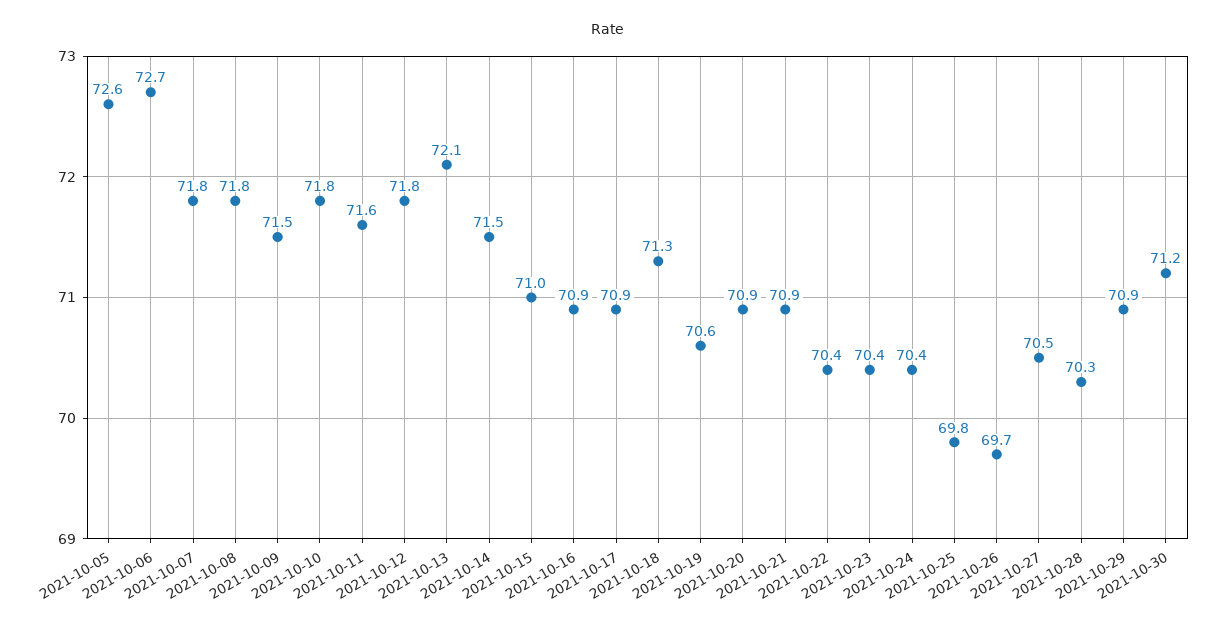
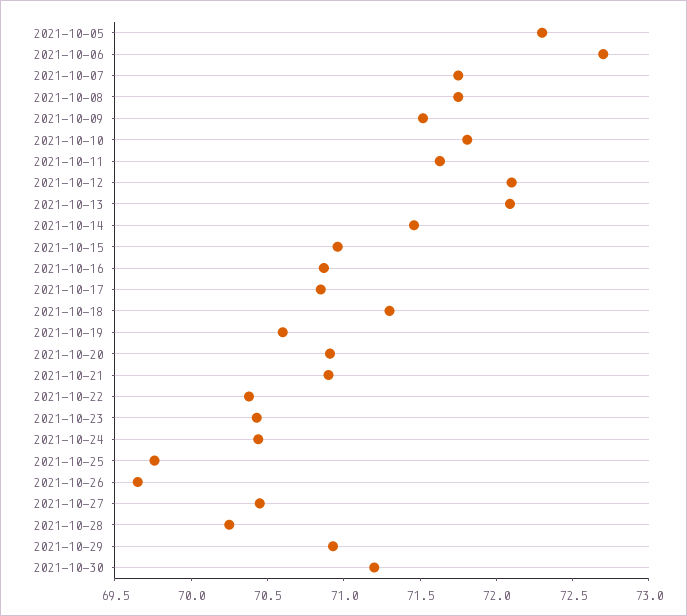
2021-10-05: 72.6 -> 72.3
2021-10-12: 71.8 -> 72.1

